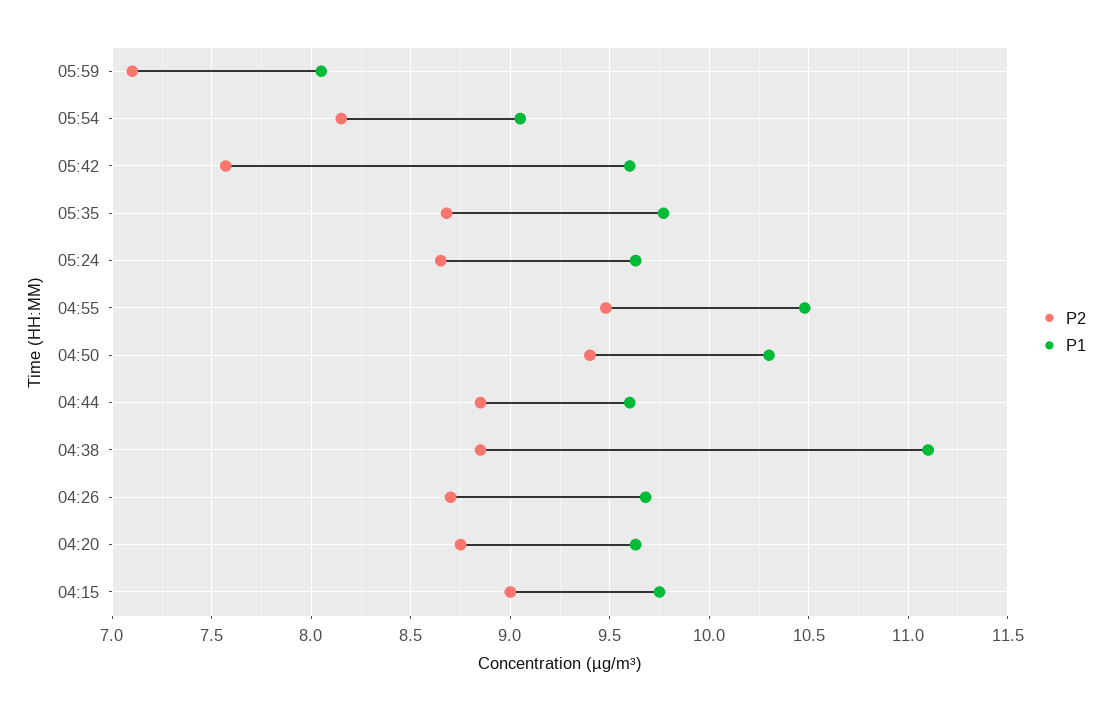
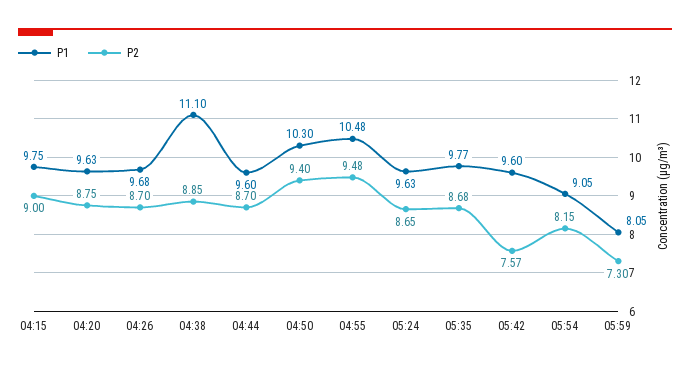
P2, 05:59: 7.1 -> 7.3
P2, 04:44: 8.85 -> 8.7

